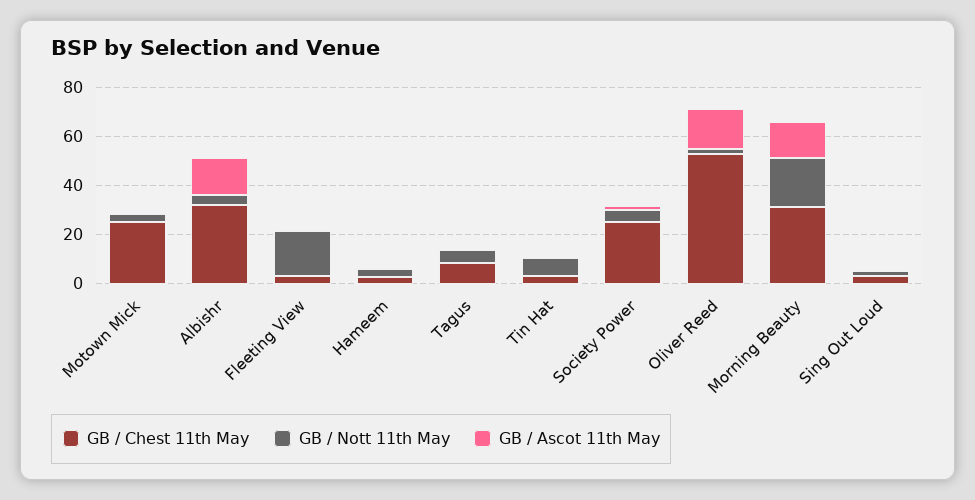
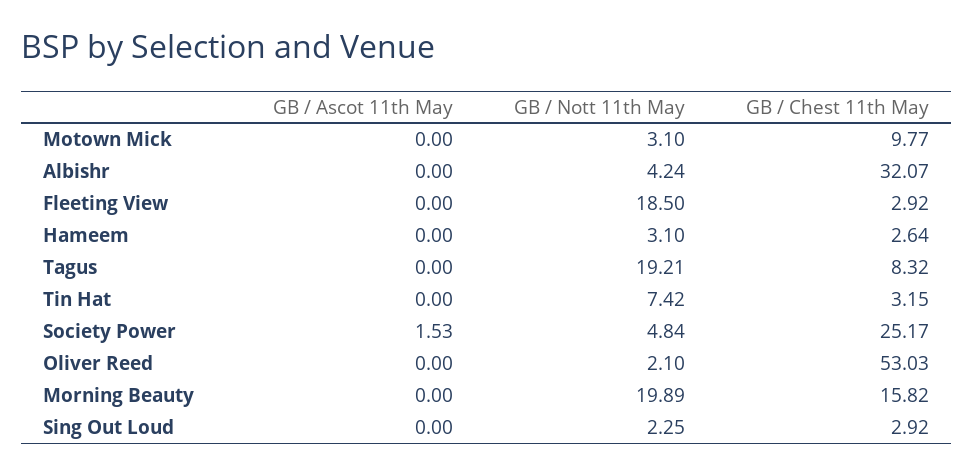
GB / Chest 11th May, Motown Mick: 25 -> 9.77
GB / Ascot 11th May, Albishr: 15 -> 0
GB / Nott 11th May, Tagus: 5 -> 19.21
GB / Ascot 11th May, Oliver Reed: 15 -> 0
GB / Chest 11th May, Morning Beauty: 30 -> 15.82
GB / Ascot 11th May, Morning Beauty: 15 -> 0

